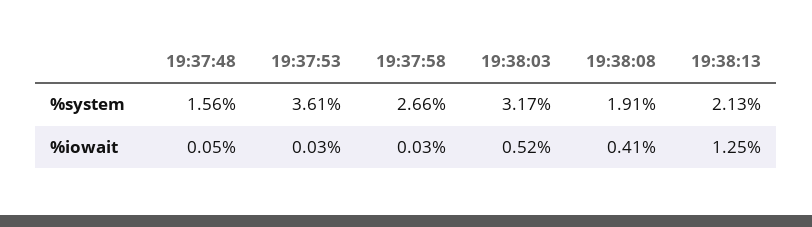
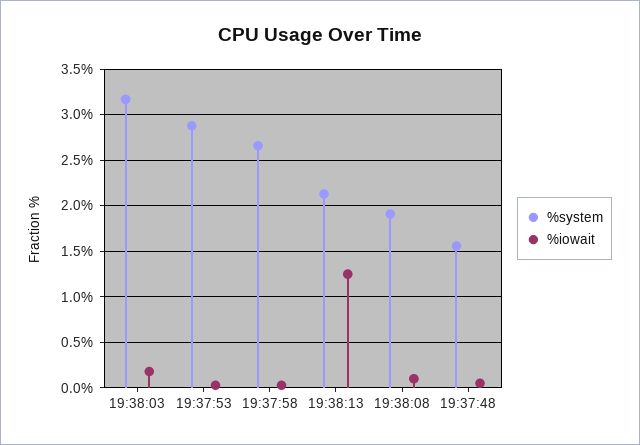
%system, 19:37:53: 3.61 -> 2.9
%iowait, 19:38:03: 0.52 -> 0.2
%iowait, 19:38:08: 0.41 -> 0.1

